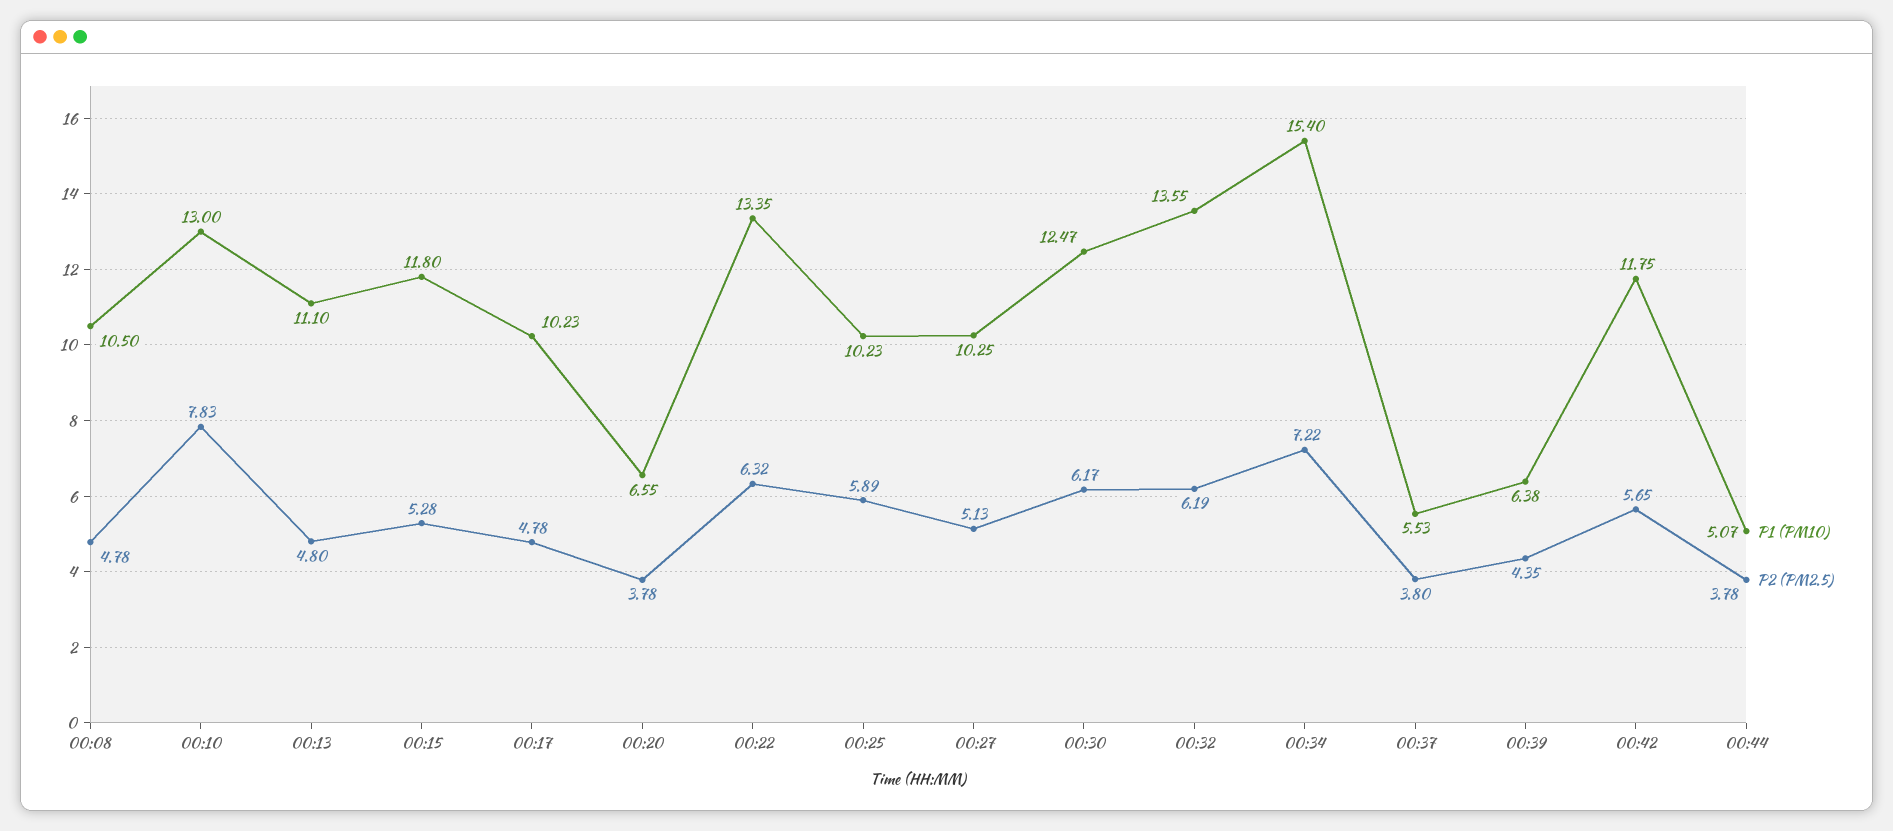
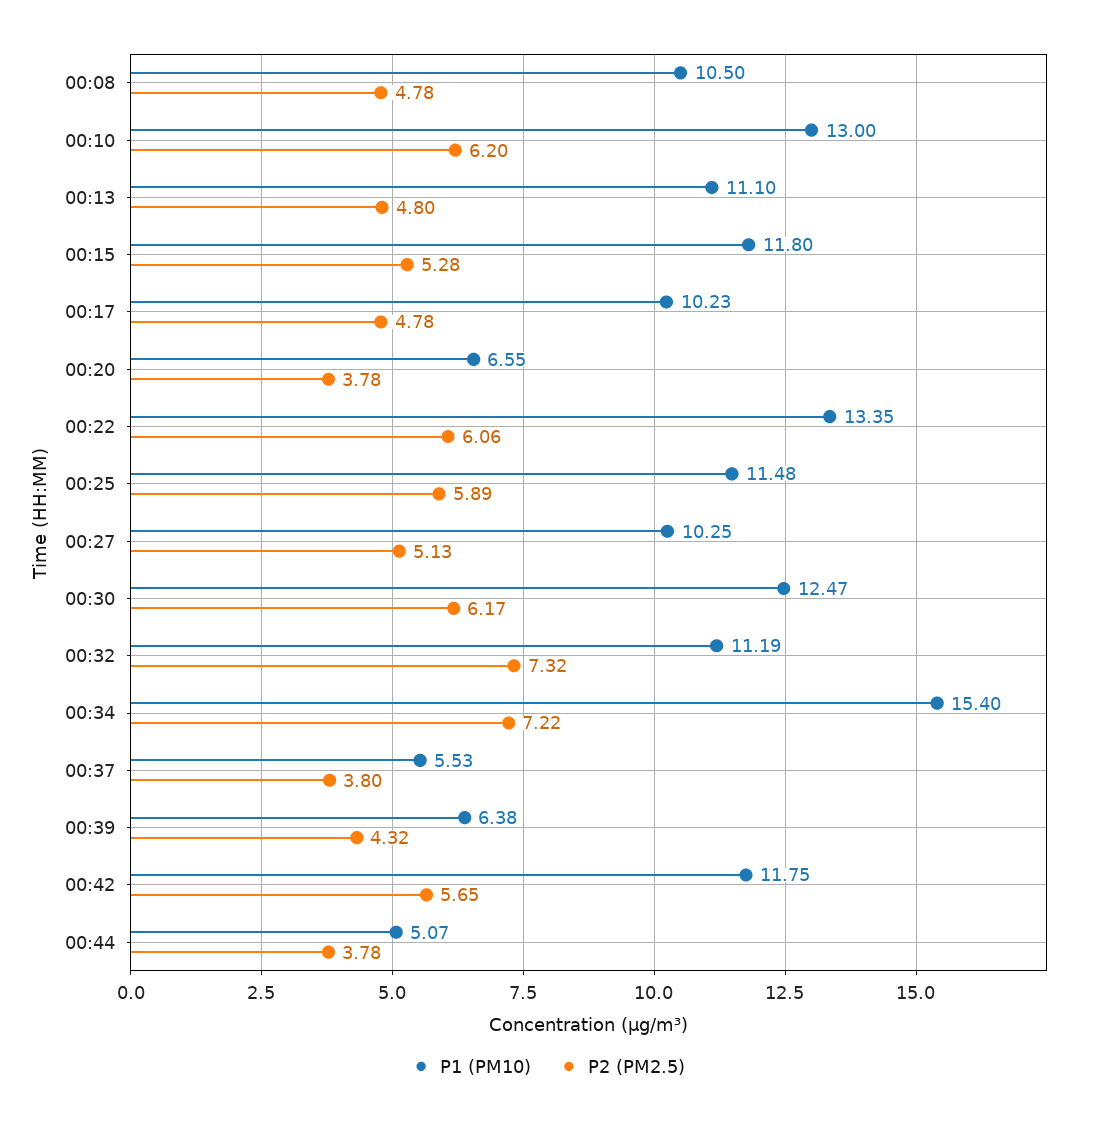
P2 (PM2.5), 00:10: 7.83 -> 6.2
P2 (PM2.5), 00:22: 6.32 -> 6.06
P1 (PM10), 00:25: 10.23 -> 11.48
P1 (PM10), 00:32: 13.55 -> 11.19
P2 (PM2.5), 00:32: 6.19 -> 7.32
P2 (PM2.5), 00:39: 4.35 -> 4.32

